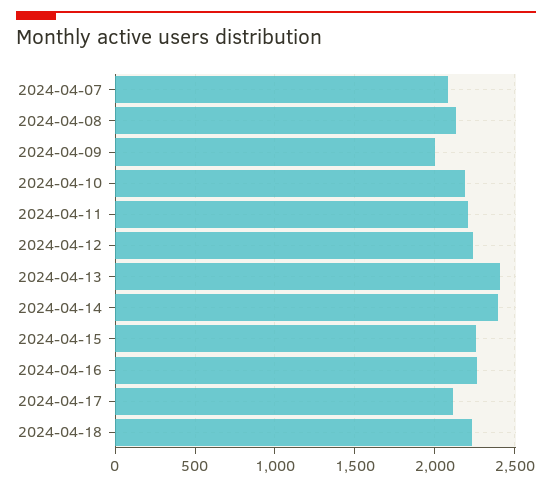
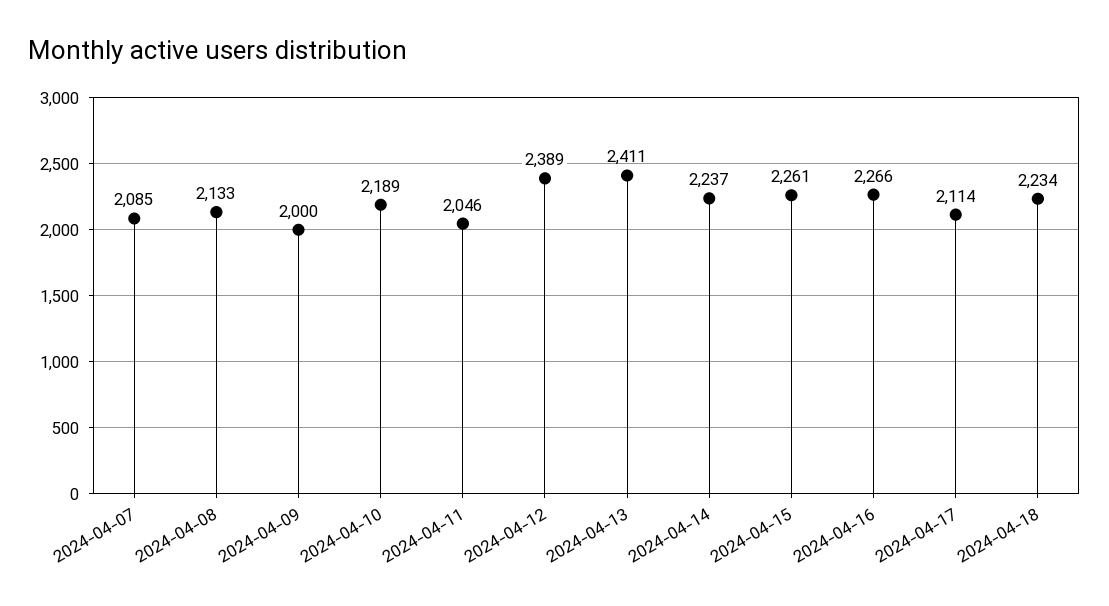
2024-04-11: 2200 -> 2046
2024-04-12: 2250 -> 2389
2024-04-14: 2400 -> 2237

